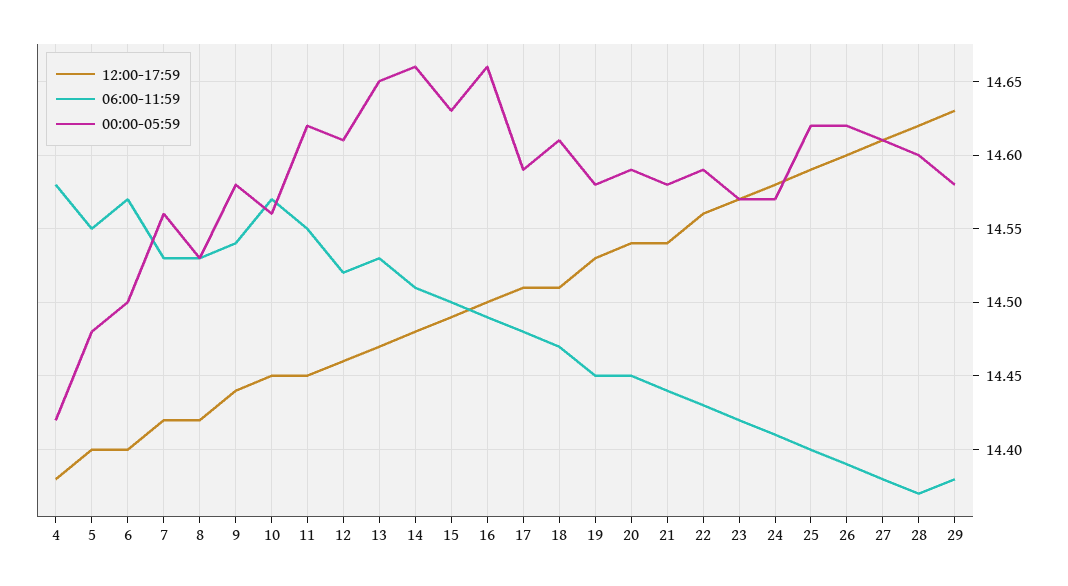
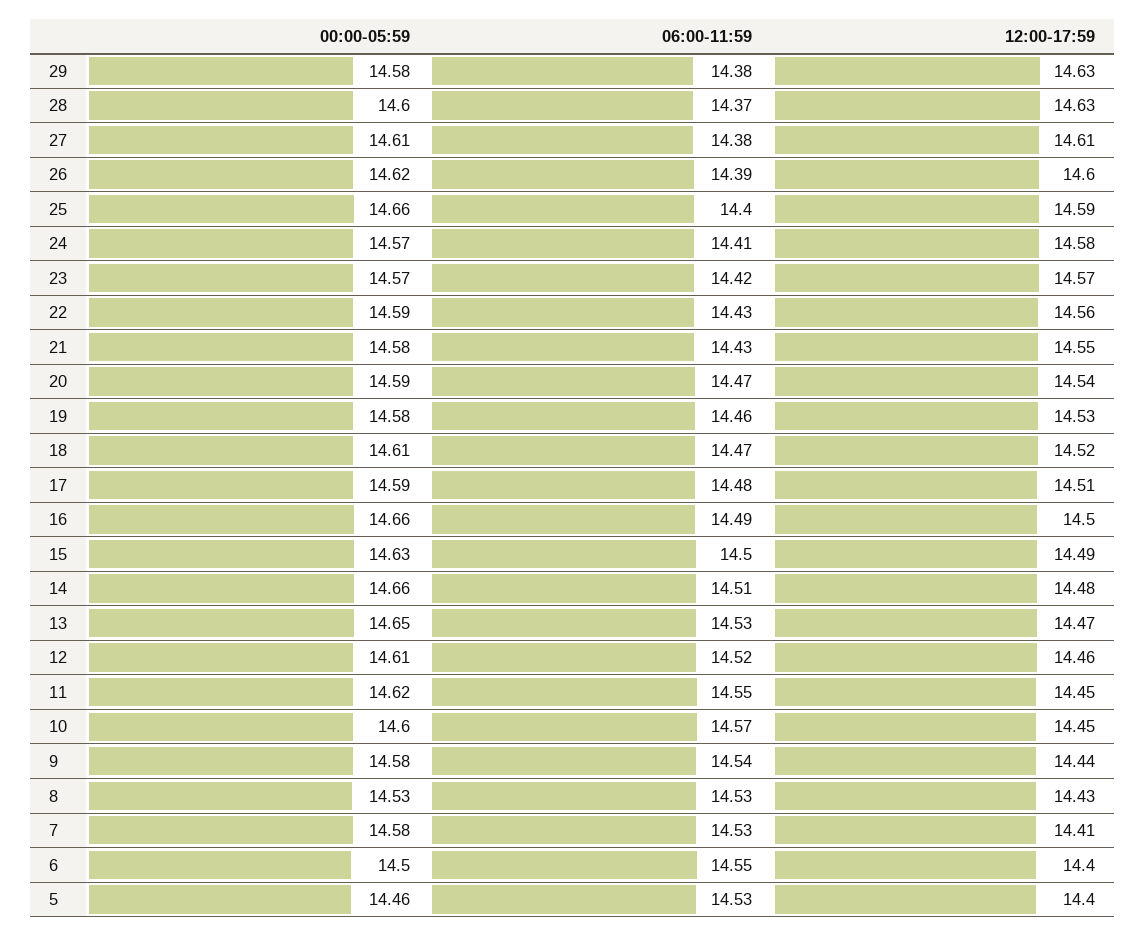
12:00-17:59, 4: 14.38 -> none
06:00-11:59, 4: 14.58 -> none
00:00-05:59, 4: 14.42 -> none
06:00-11:59, 5: 14.55 -> 14.53
00:00-05:59, 5: 14.48 -> 14.46
06:00-11:59, 6: 14.57 -> 14.55
12:00-17:59, 7: 14.42 -> 14.41
00:00-05:59, 7: 14.56 -> 14.58
12:00-17:59, 8: 14.42 -> 14.43
00:00-05:59, 10: 14.56 -> 14.6
12:00-17:59, 18: 14.51 -> 14.52
06:00-11:59, 19: 14.45 -> 14.46
06:00-11:59, 20: 14.45 -> 14.47
12:00-17:59, 21: 14.54 -> 14.55
06:00-11:59, 21: 14.44 -> 14.43
00:00-05:59, 25: 14.62 -> 14.66
12:00-17:59, 28: 14.62 -> 14.63

